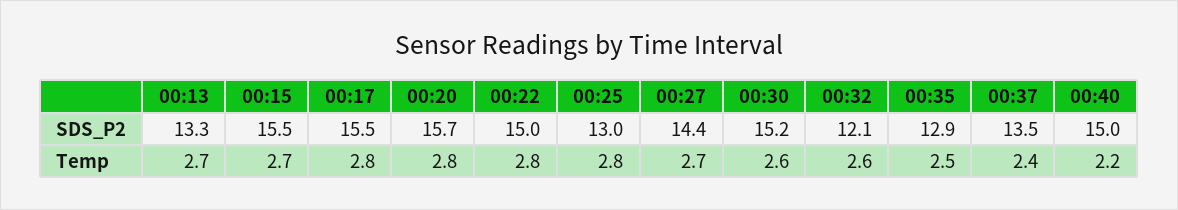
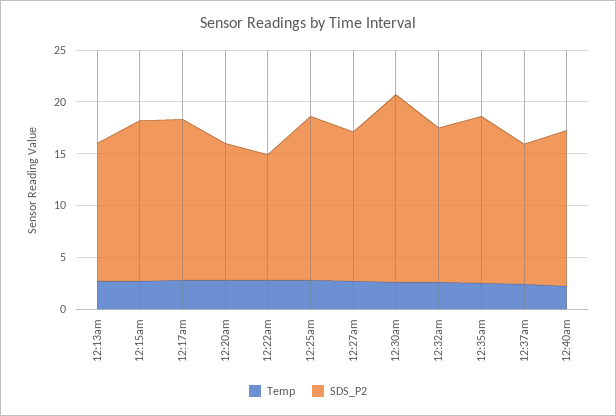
SDS_P2, 00:20: 15.7 -> 13
SDS_P2, 00:22: 15 -> 12
SDS_P2, 00:25: 13 -> 16
SDS_P2, 00:30: 15.2 -> 18
SDS_P2, 00:32: 12.1 -> 15
SDS_P2, 00:35: 12.9 -> 16

